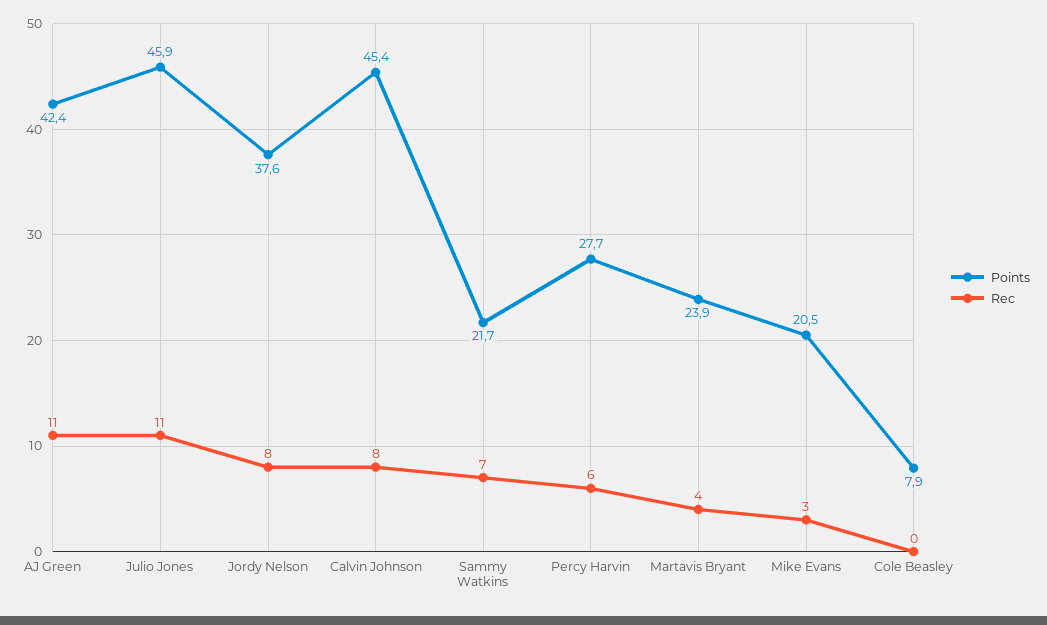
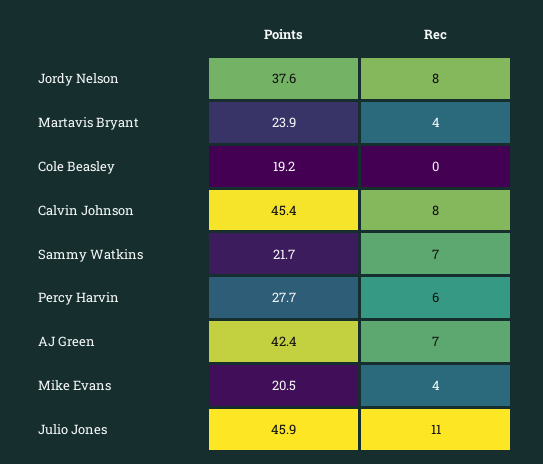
Rec, AJ Green: 11 -> 7
Rec, Mike Evans: 3 -> 4
Points, Cole Beasley: 7.9 -> 19.2

